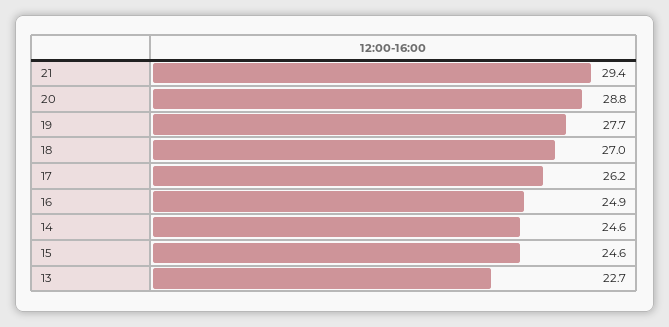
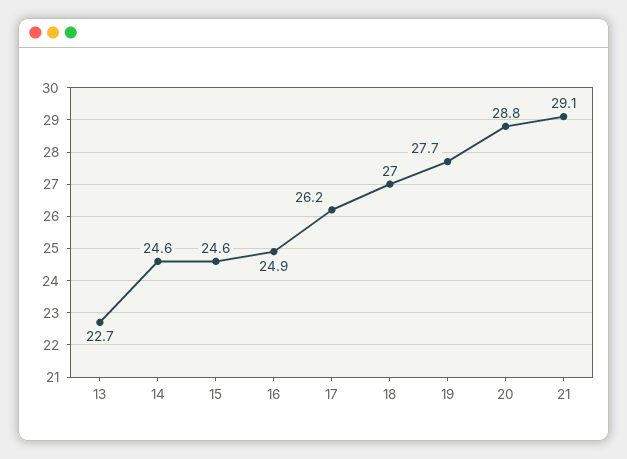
21: 29.4 -> 29.1

